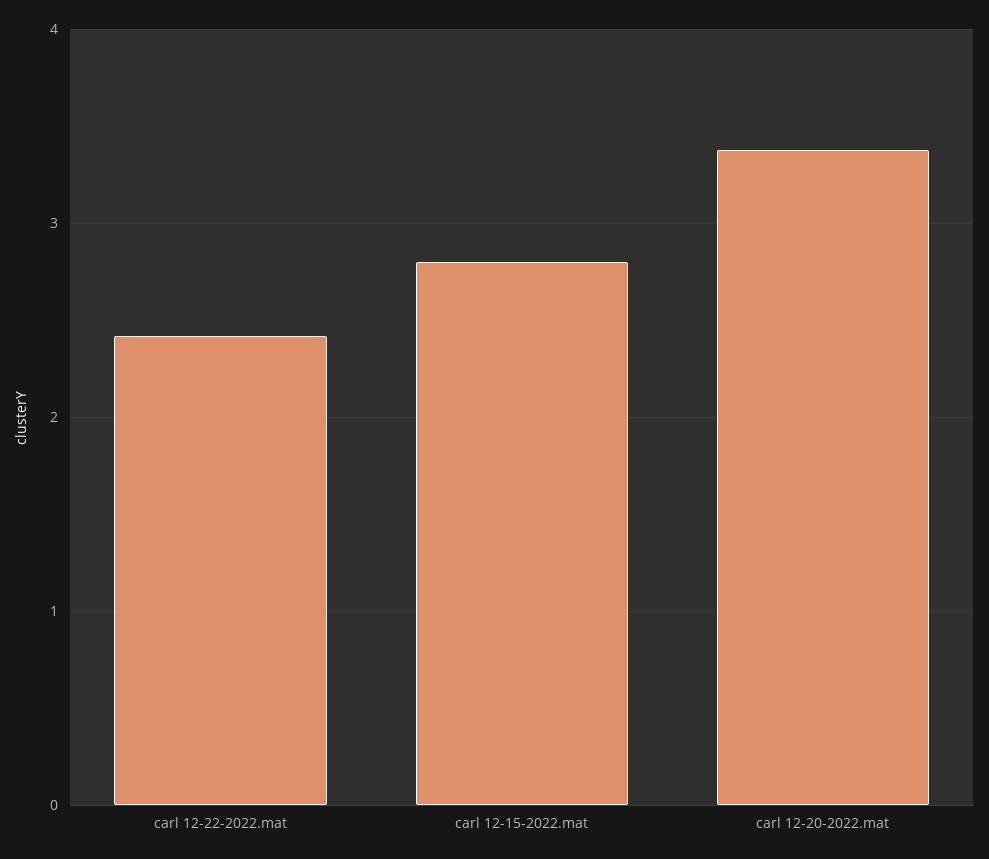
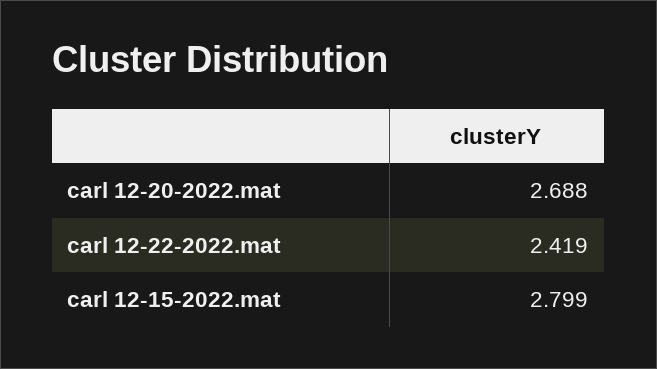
carl 12-20-2022.mat: 3.4 -> 2.688

